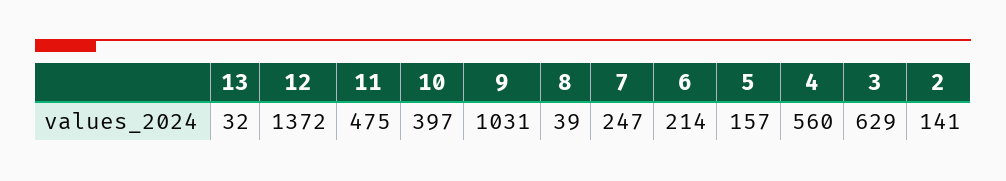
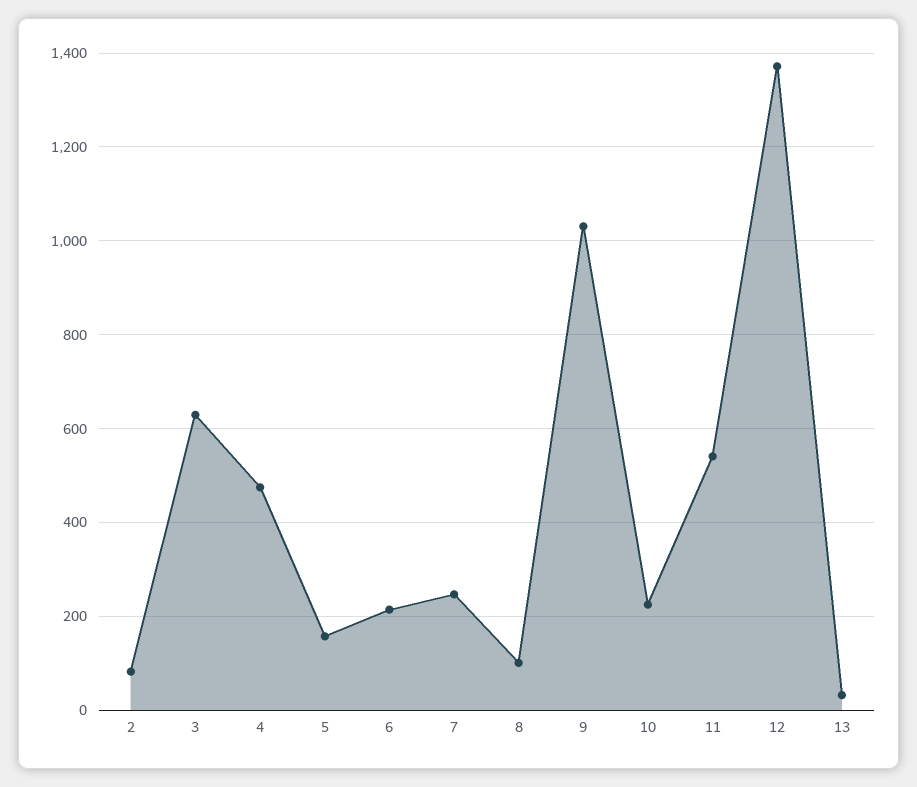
11: 475 -> 540
10: 397 -> 220
8: 39 -> 100
4: 560 -> 480
2: 141 -> 80

